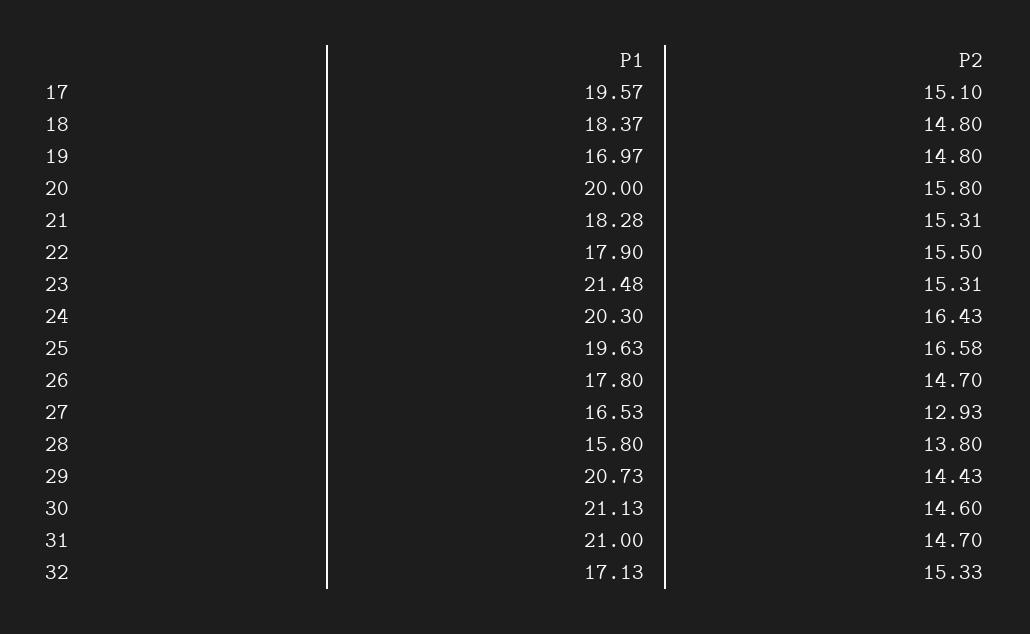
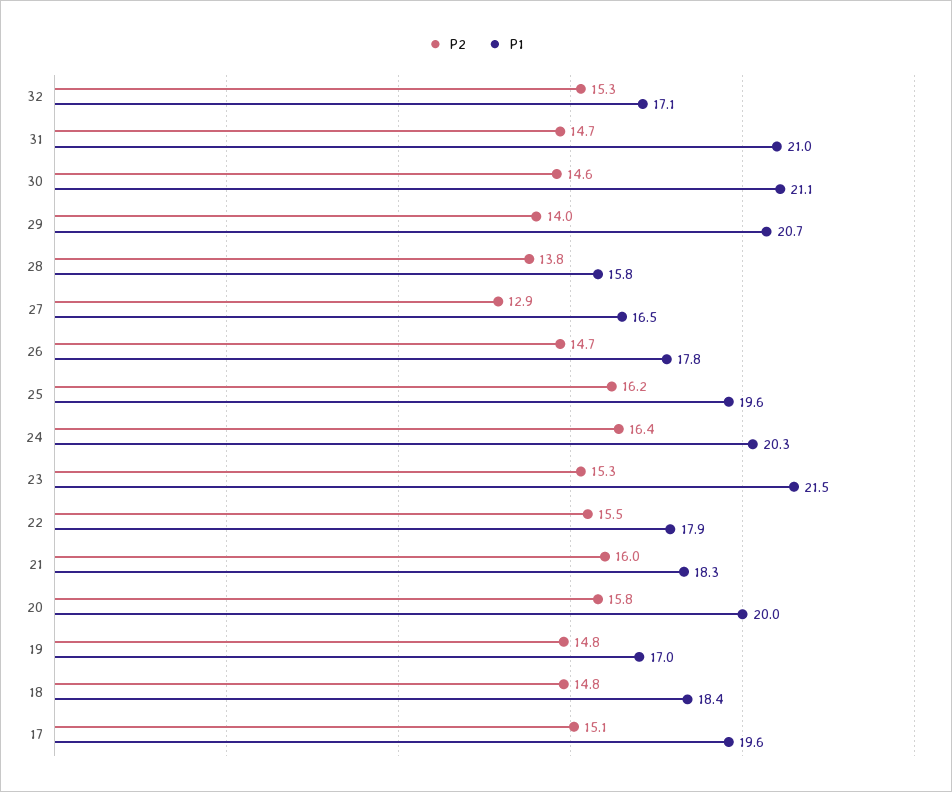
P2, 21: 15.31 -> 16
P2, 25: 16.58 -> 16.2
P2, 29: 14.43 -> 14

